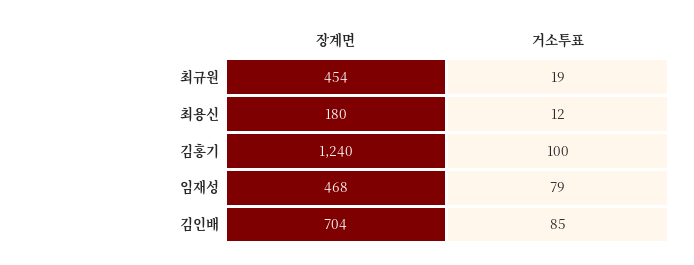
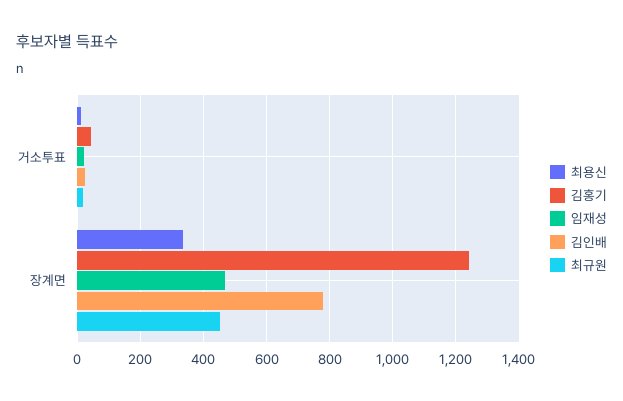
최용신, 장계면: 180 -> 340
김홍기, 거소투표: 100 -> 40
임재성, 거소투표: 79 -> 20
김인배, 장계면: 704 -> 780
김인배, 거소투표: 85 -> 20

